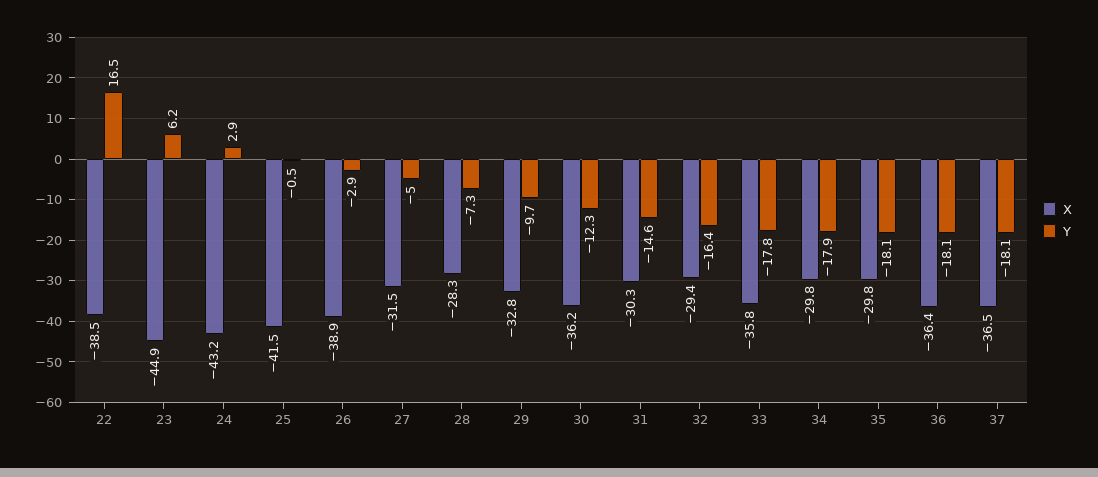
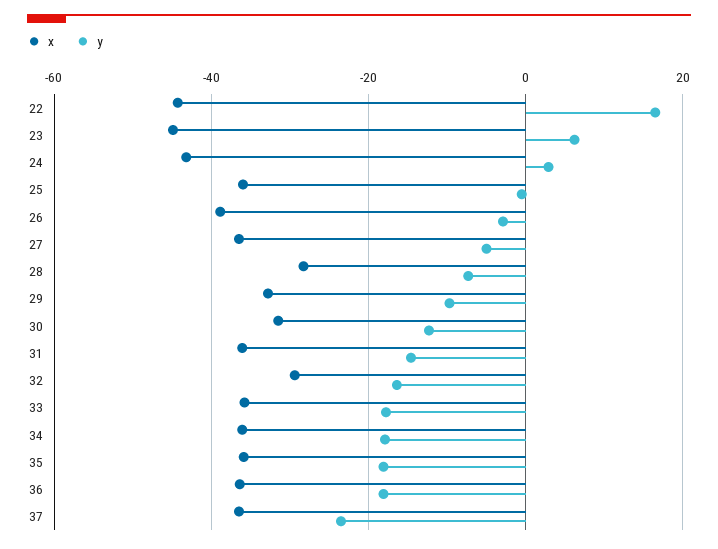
X, 22: -38.5 -> -44
X, 25: -41.5 -> -36
X, 27: -31.5 -> -36
X, 30: -36.2 -> -32
X, 31: -30.3 -> -36
X, 34: -29.8 -> -36
X, 35: -29.8 -> -36
Y, 37: -18.1 -> -24

